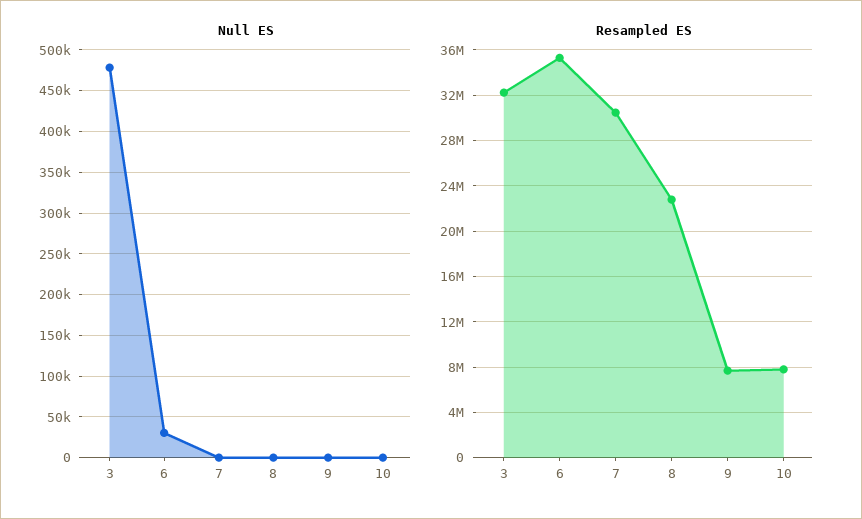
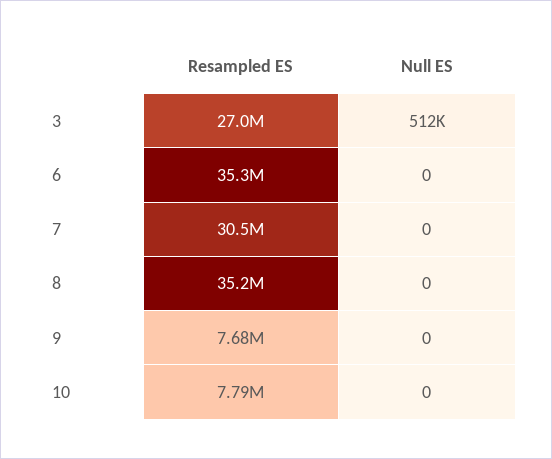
Null ES, 3: 480000 -> 512000
Null ES, 6: 30000 -> 0
Resampled ES, 3: 32000000 -> 27000000
Resampled ES, 8: 23000000 -> 35200000

